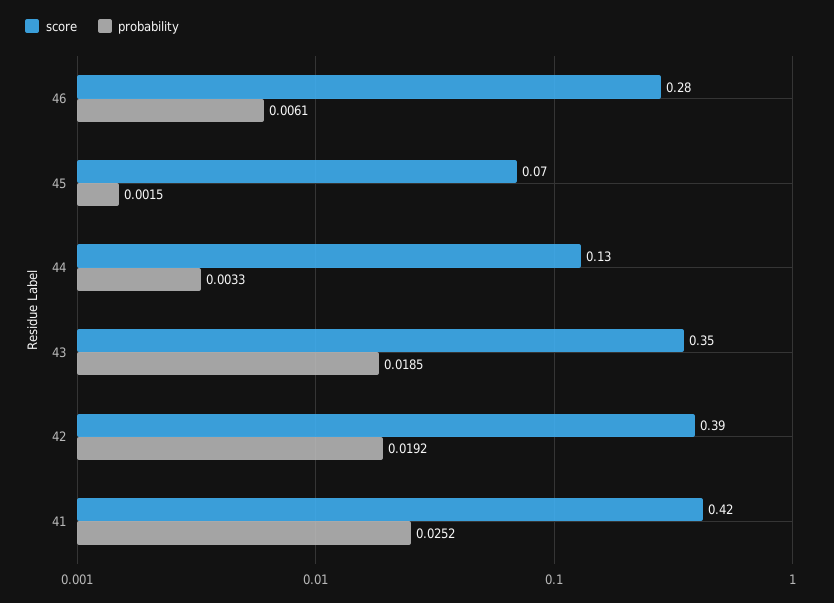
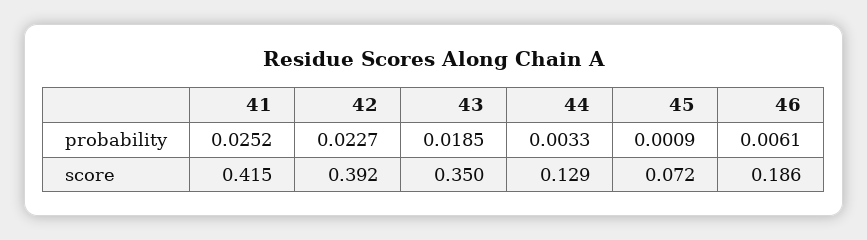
score, 46: 0.28 -> 0.186
probability, 45: 0.0015 -> 0.0009
probability, 42: 0.0192 -> 0.0227

